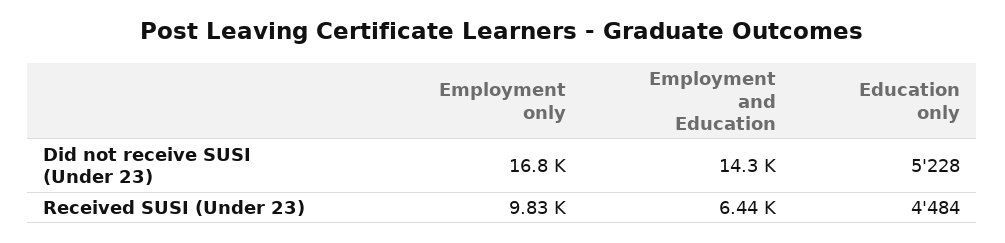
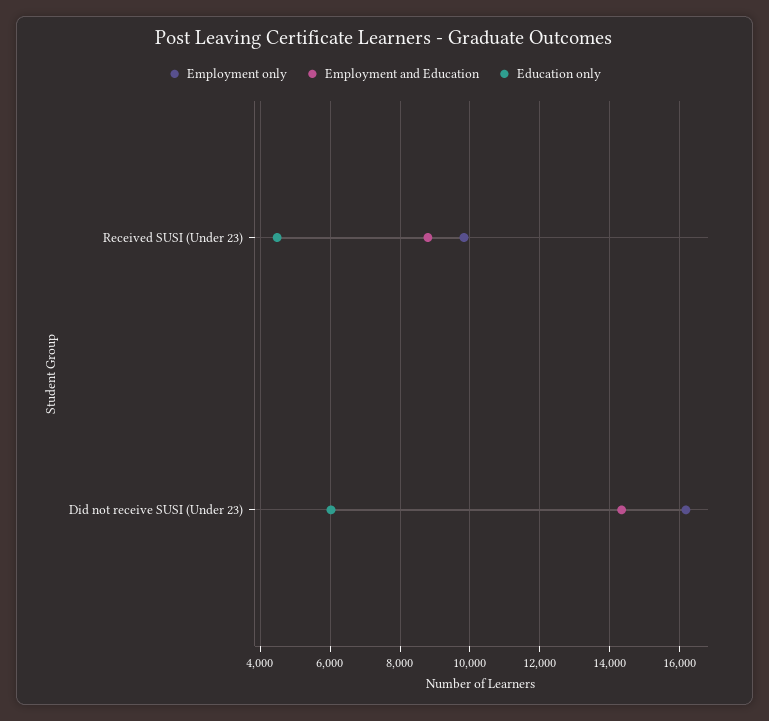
Employment only, Did not receive SUSI (Under 23): 16800 -> 16200
Education only, Did not receive SUSI (Under 23): 5228 -> 6000
Employment and Education, Received SUSI (Under 23): 6440 -> 8800

